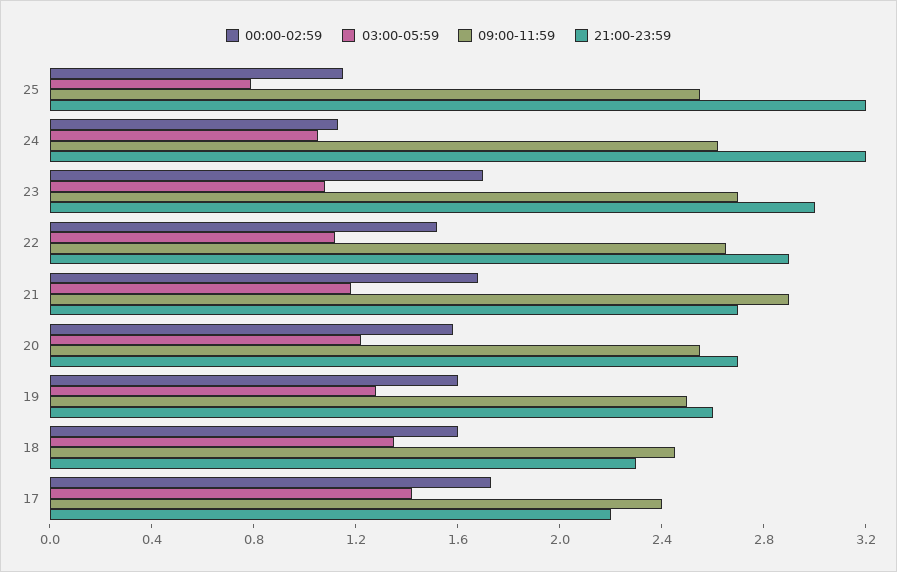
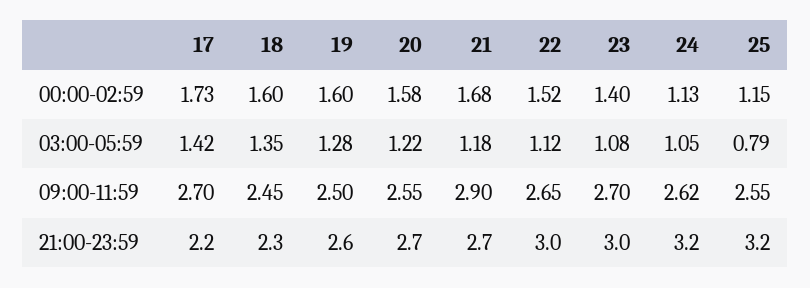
00:00-02:59, 23: 1.7 -> 1.4
21:00-23:59, 22: 2.9 -> 3
09:00-11:59, 17: 2.4 -> 2.7

